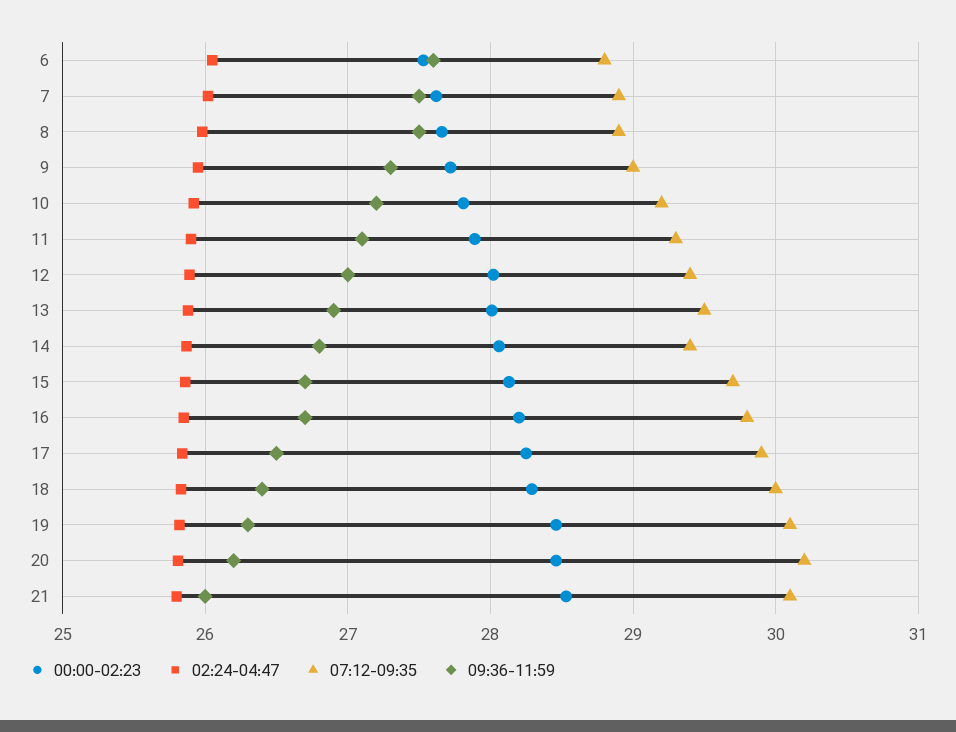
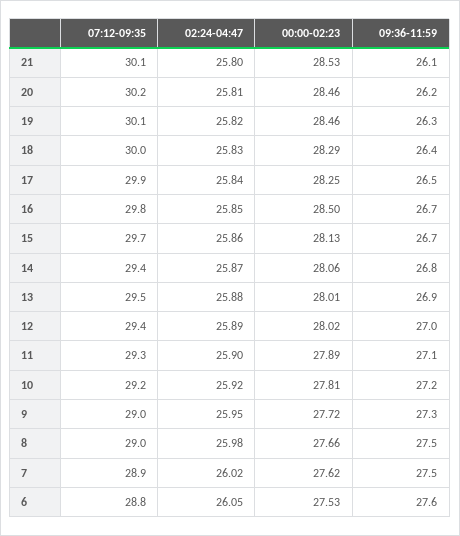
07:12-09:35, 8: 28.9 -> 29
00:00-02:23, 16: 28.2 -> 28.5
09:36-11:59, 21: 26 -> 26.1

